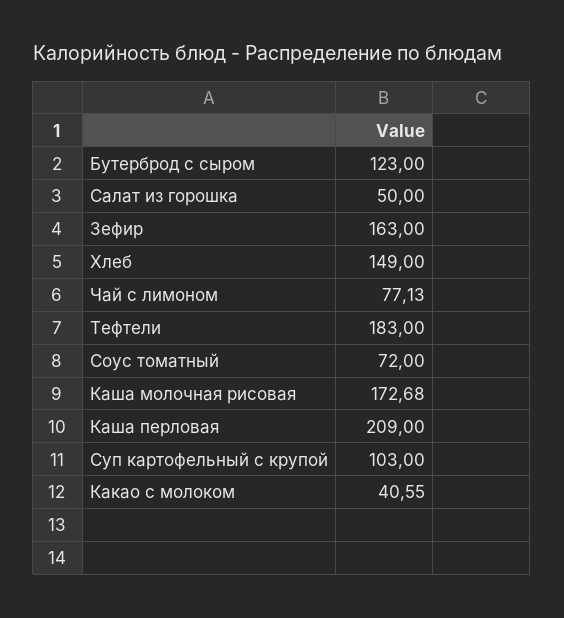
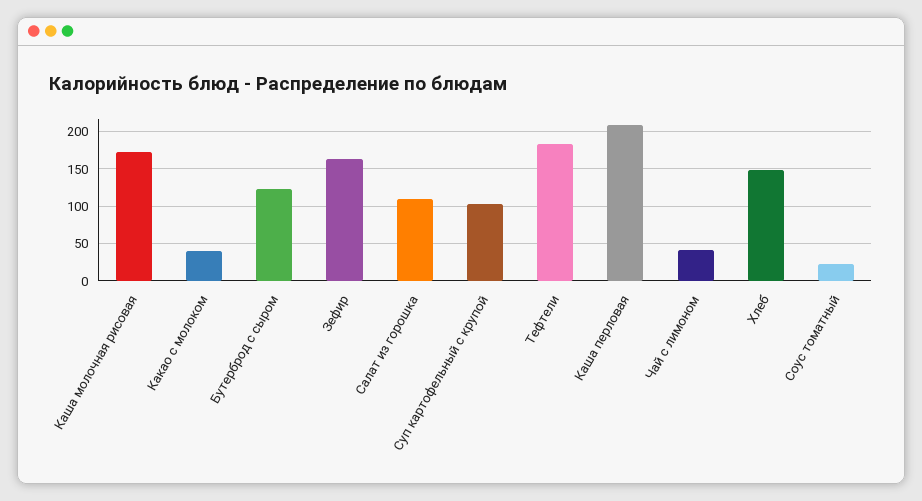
Салат из горошка: 50 -> 110
Чай с лимоном: 77.13 -> 40
Соус томатный: 72 -> 20

